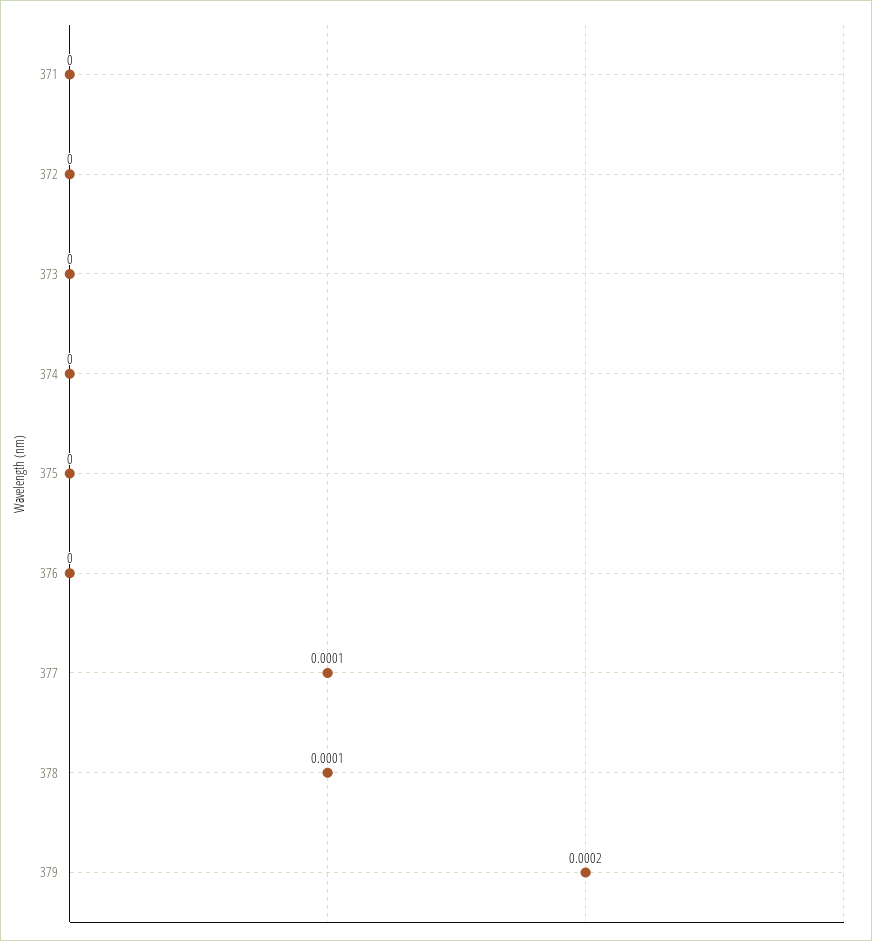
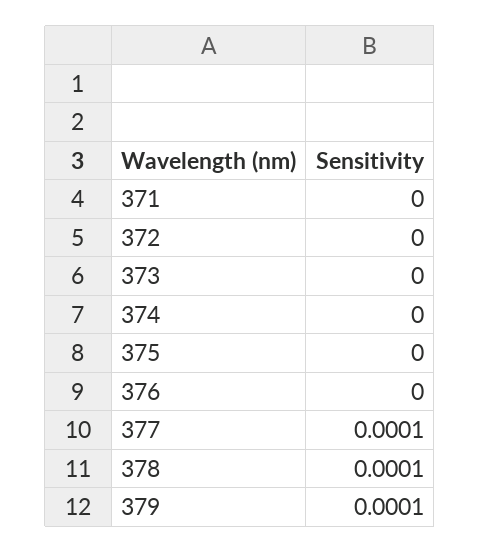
379: 0.0002 -> 0.0001

